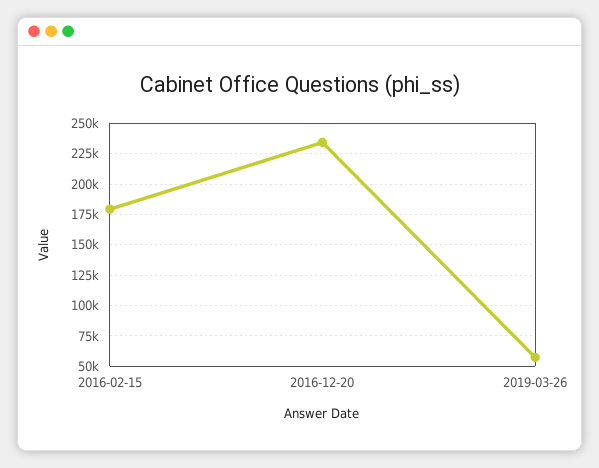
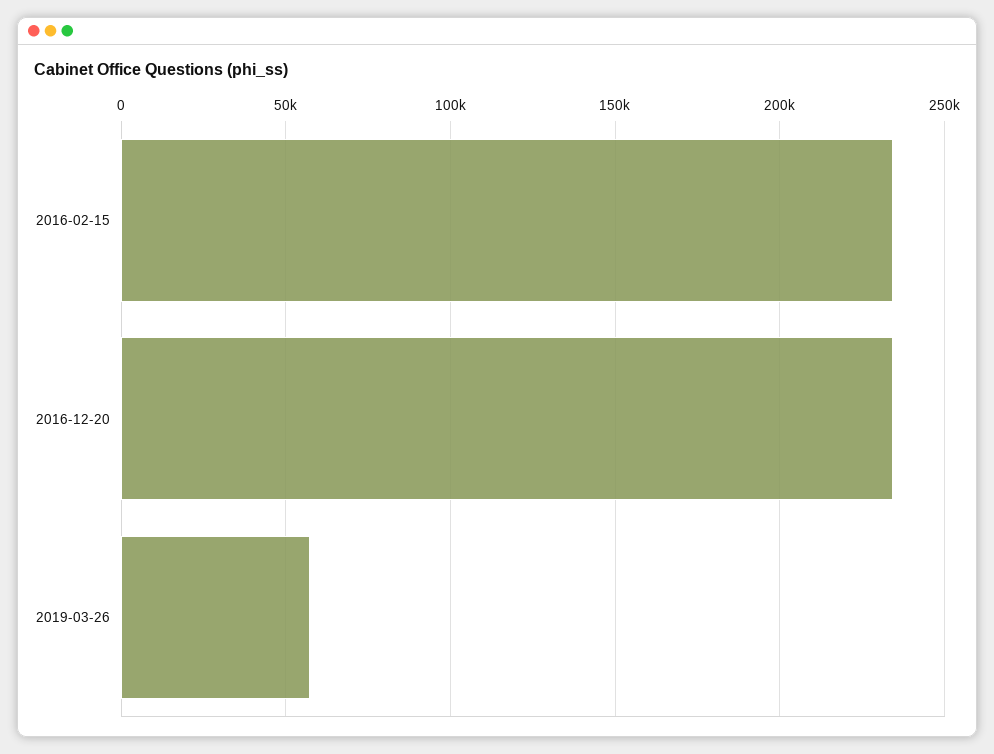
2016-02-15: 180000 -> 235000

